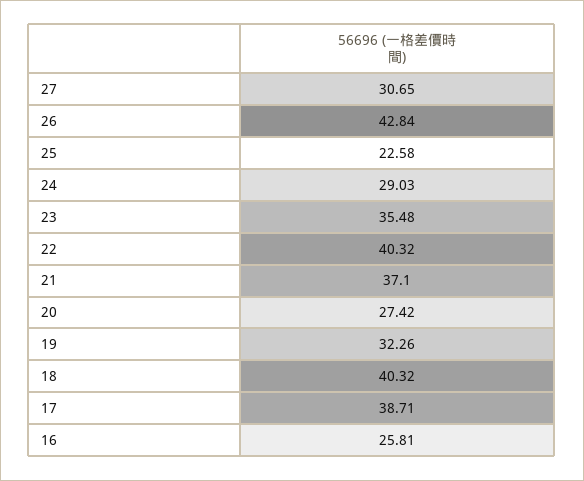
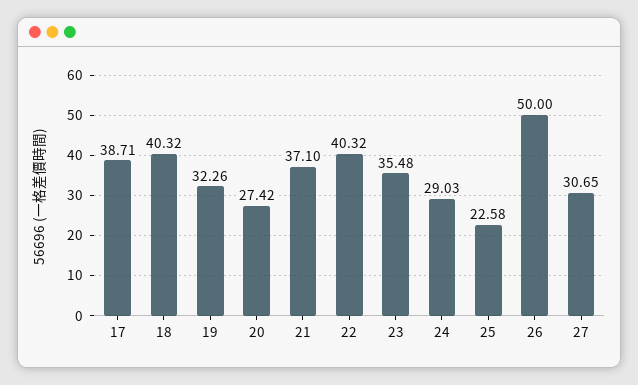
26: 42.84 -> 50
16: 25.81 -> none

